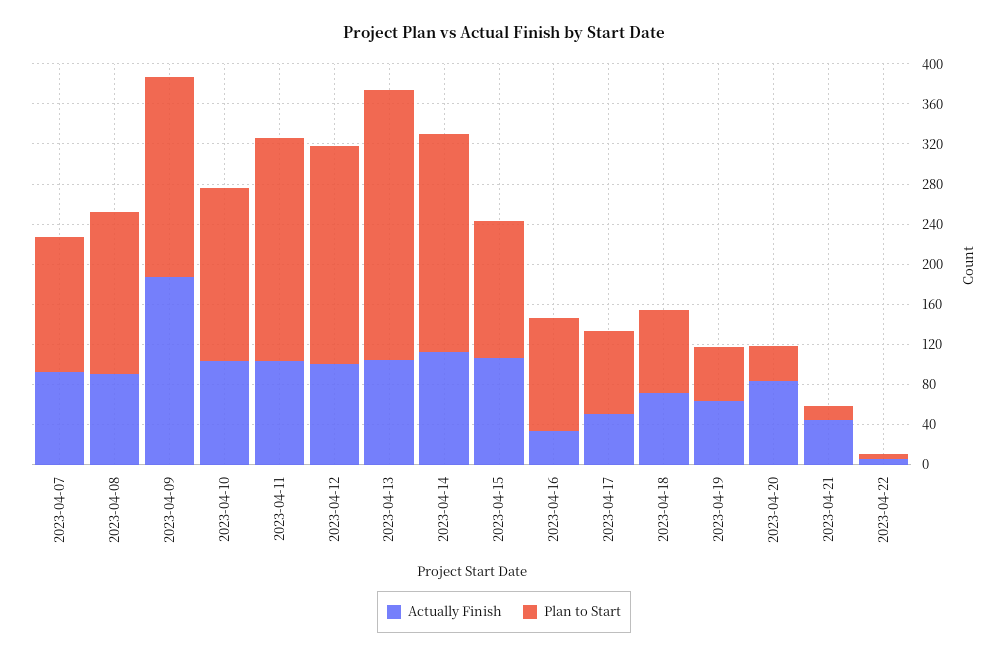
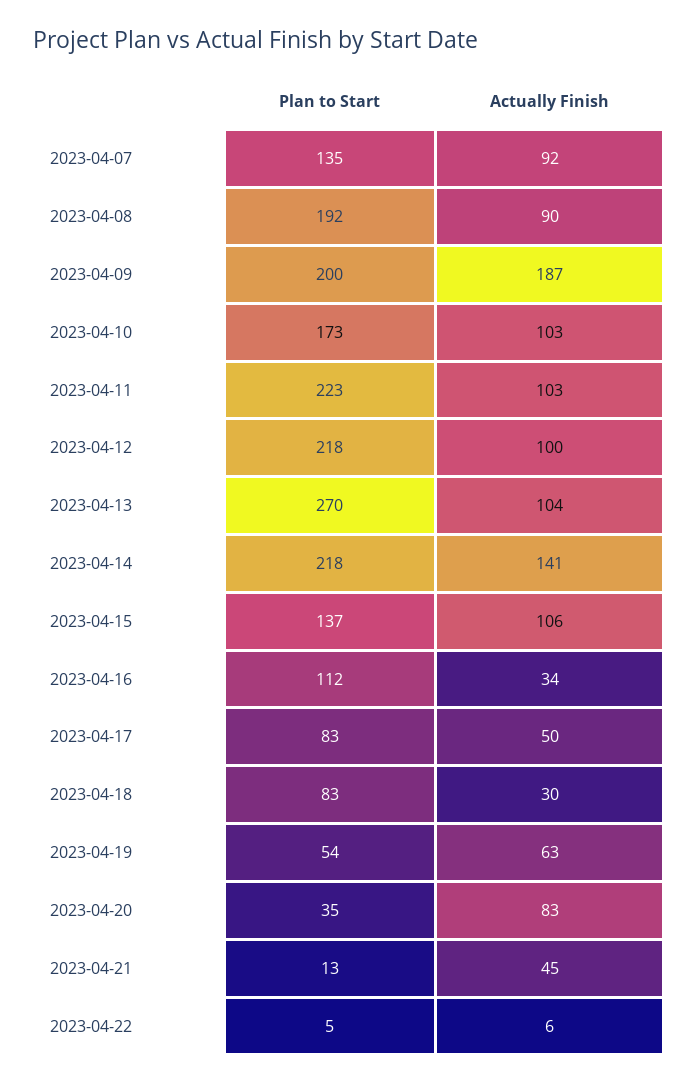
Plan to Start, 2023-04-08: 160 -> 192
Actually Finish, 2023-04-14: 110 -> 141
Actually Finish, 2023-04-18: 70 -> 30

